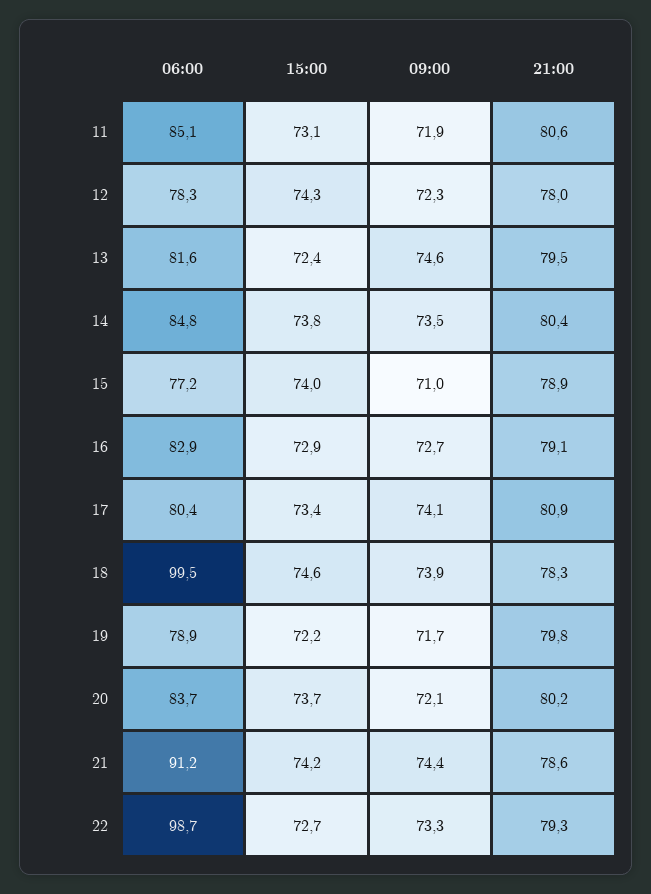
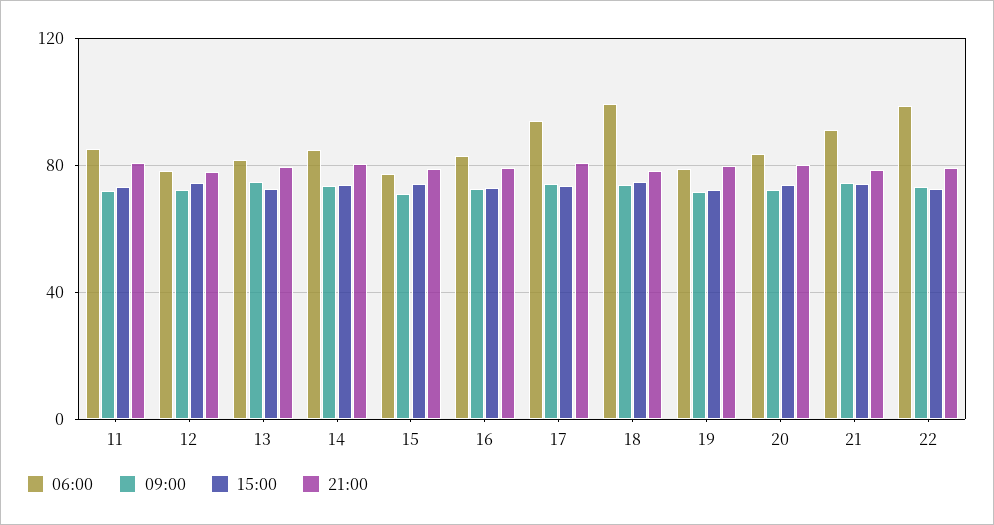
06:00, 17: 80.4 -> 95

